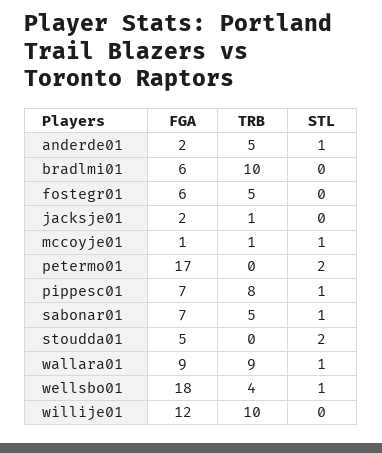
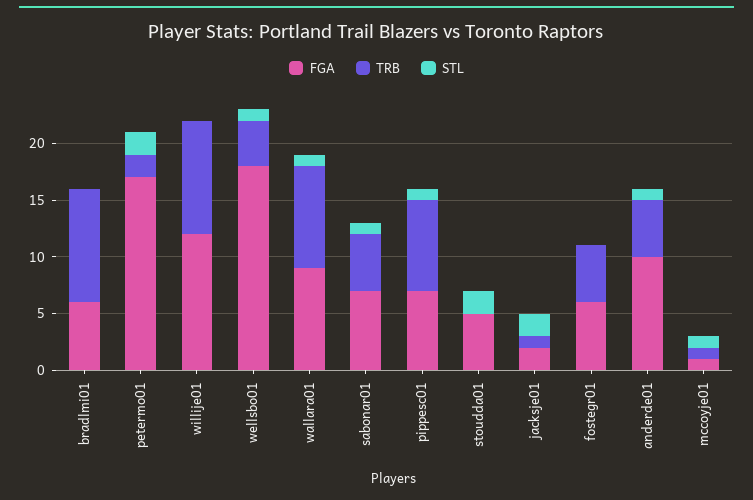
FGA, anderde01: 2 -> 10
STL, jacksje01: 0 -> 2
TRB, petermo01: 0 -> 2

